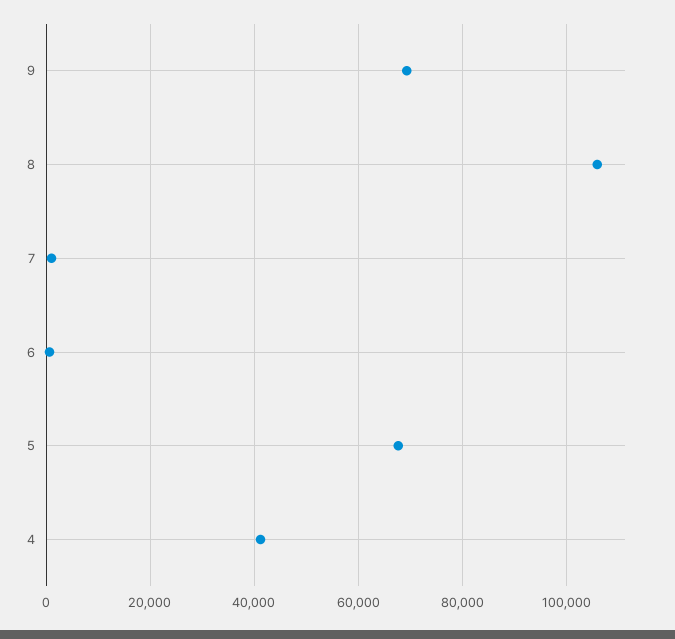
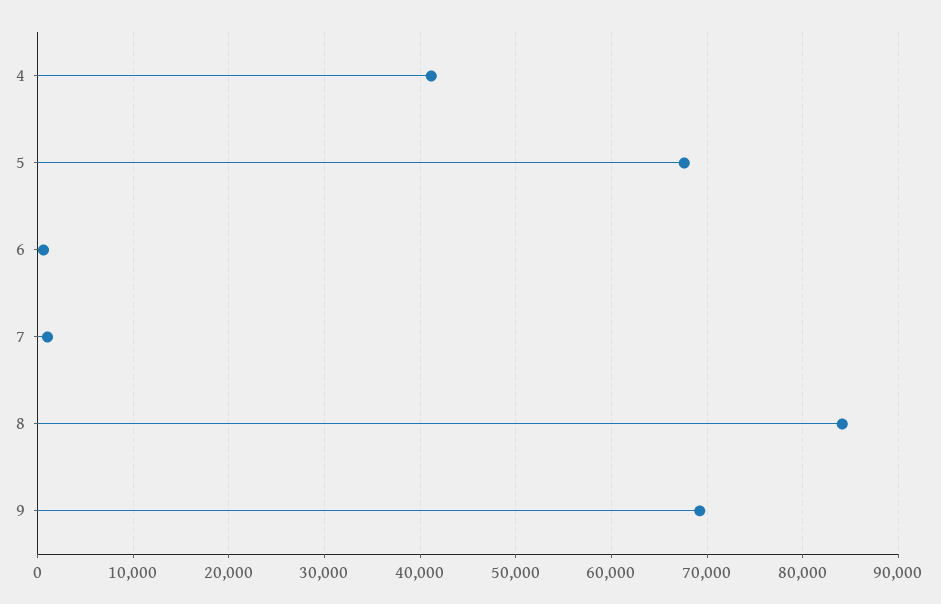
8: 106000 -> 84000

